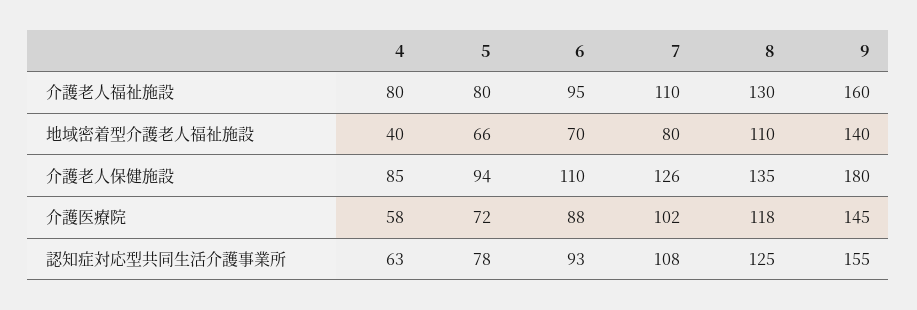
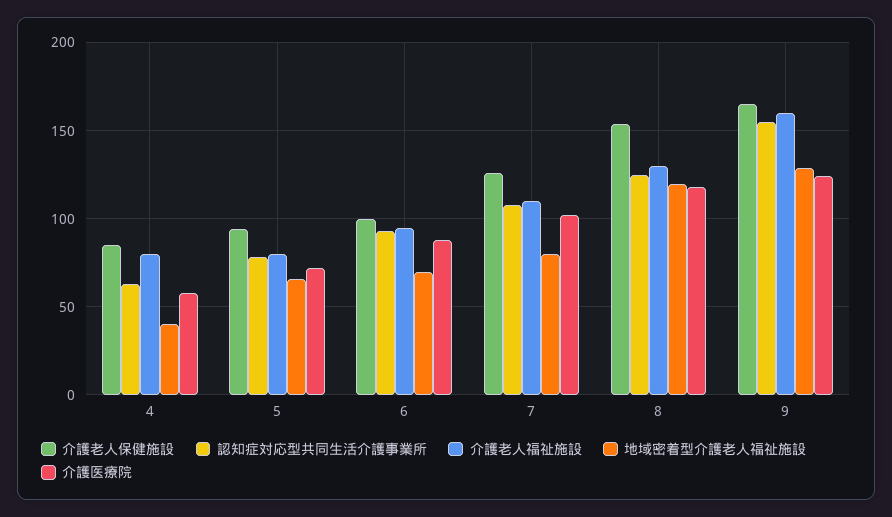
地域密着型介護老人福祉施設, 8: 110 -> 120
地域密着型介護老人福祉施設, 9: 140 -> 130
介護老人保健施設, 6: 110 -> 100
介護老人保健施設, 8: 135 -> 155
介護老人保健施設, 9: 180 -> 165
介護医療院, 9: 145 -> 125

